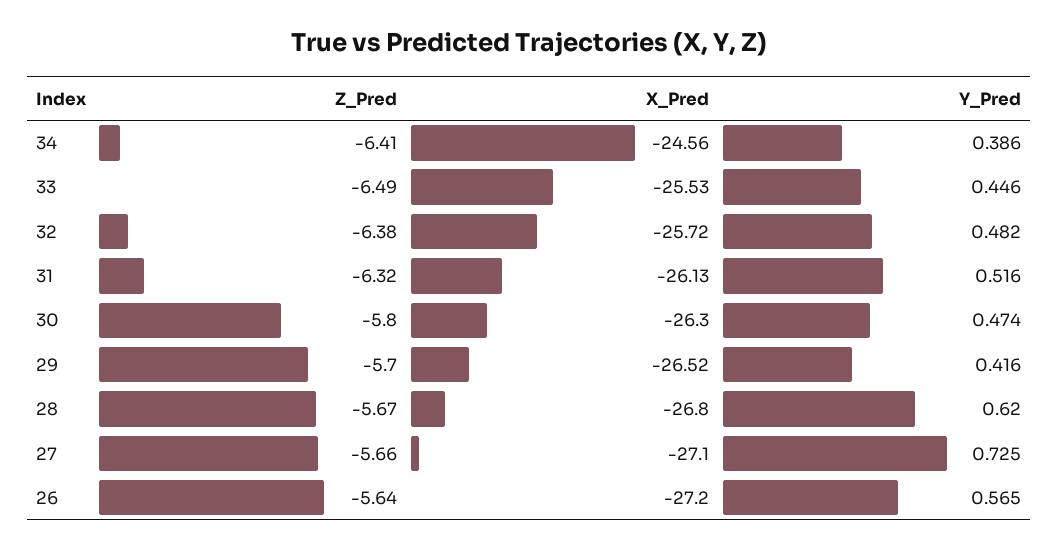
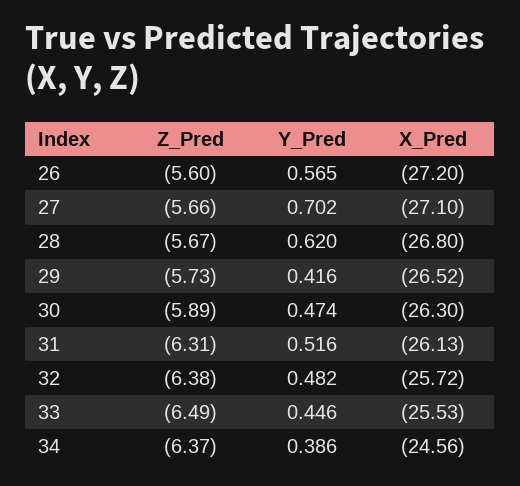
Z_Pred, 34: -6.41 -> -6.37
Z_Pred, 31: -6.32 -> -6.31
Z_Pred, 30: -5.8 -> -5.89
Z_Pred, 29: -5.7 -> -5.73
Y_Pred, 27: 0.725 -> 0.702
Z_Pred, 26: -5.64 -> -5.6

